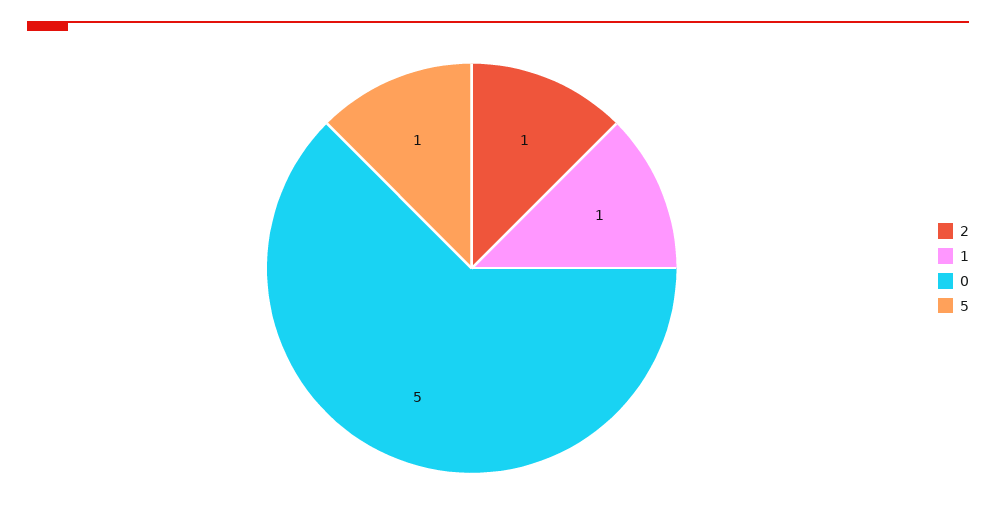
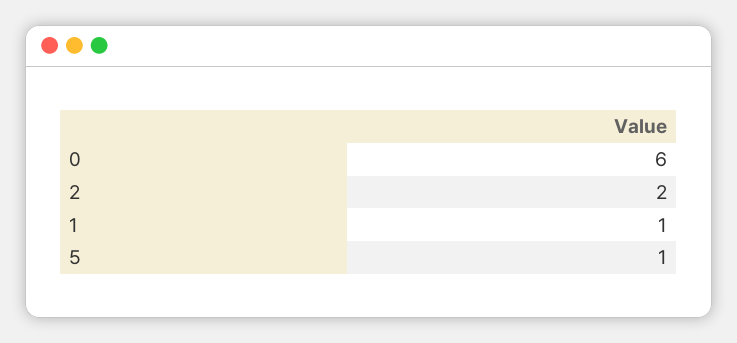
2: 1 -> 2
0: 5 -> 6

